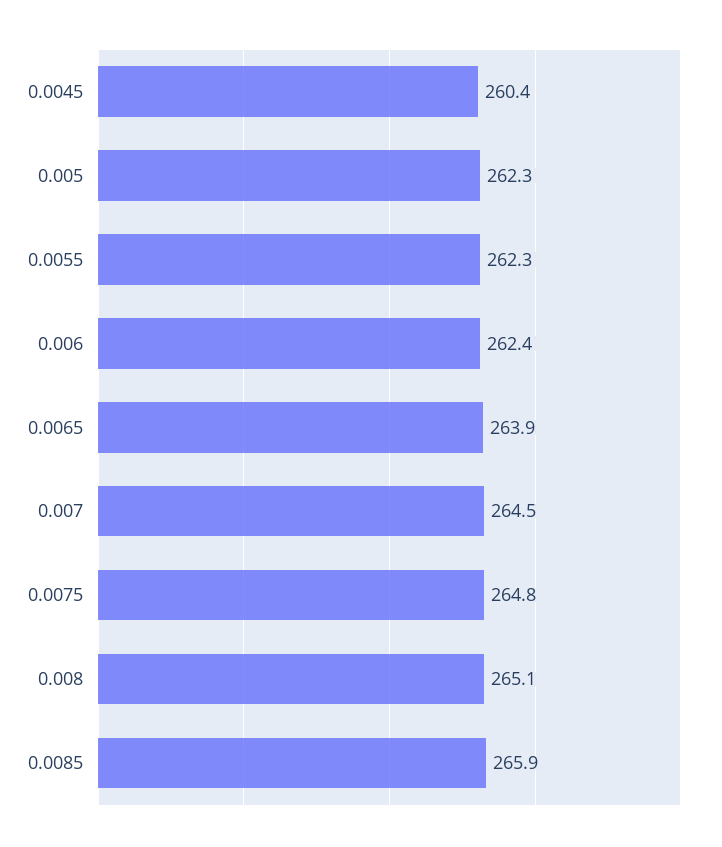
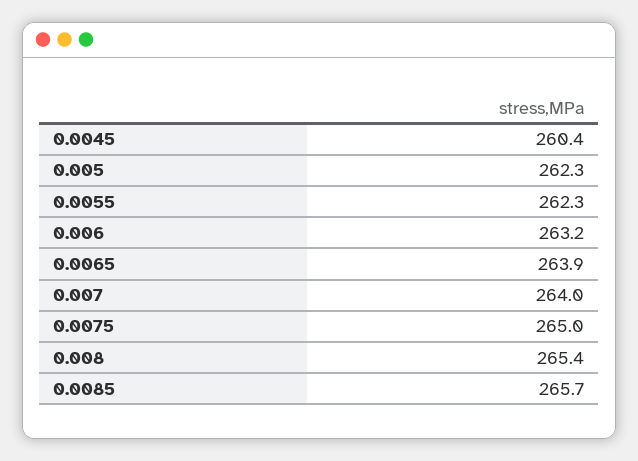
0.006: 262.4 -> 263.2
0.007: 264.5 -> 264
0.0075: 264.8 -> 265
0.008: 265.1 -> 265.4
0.0085: 265.9 -> 265.7

